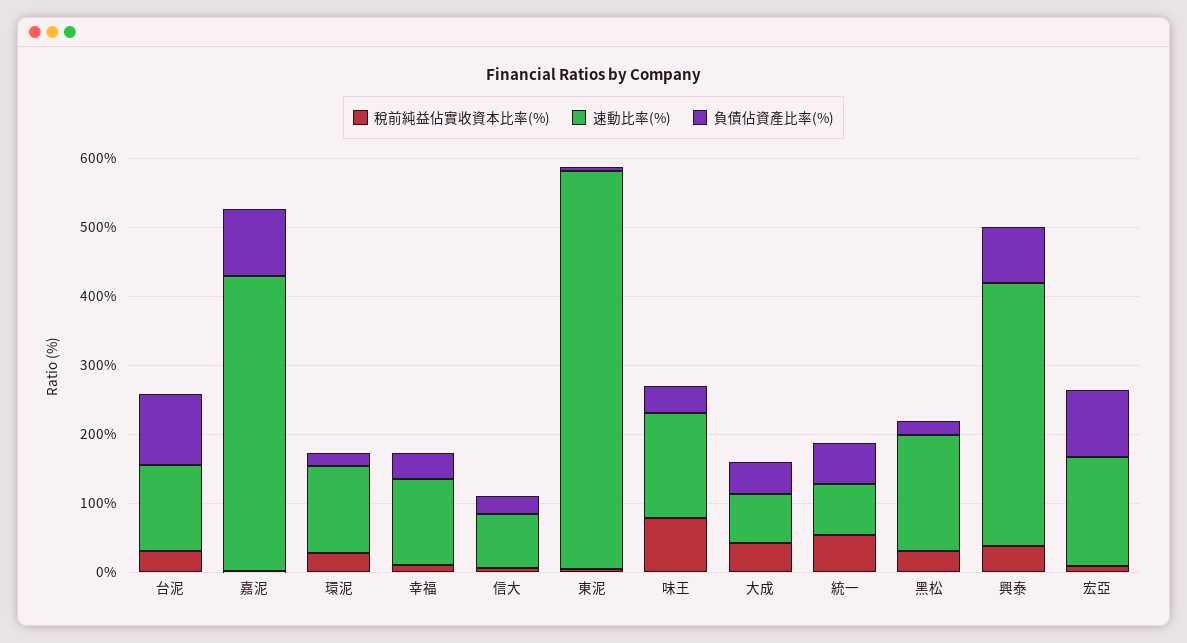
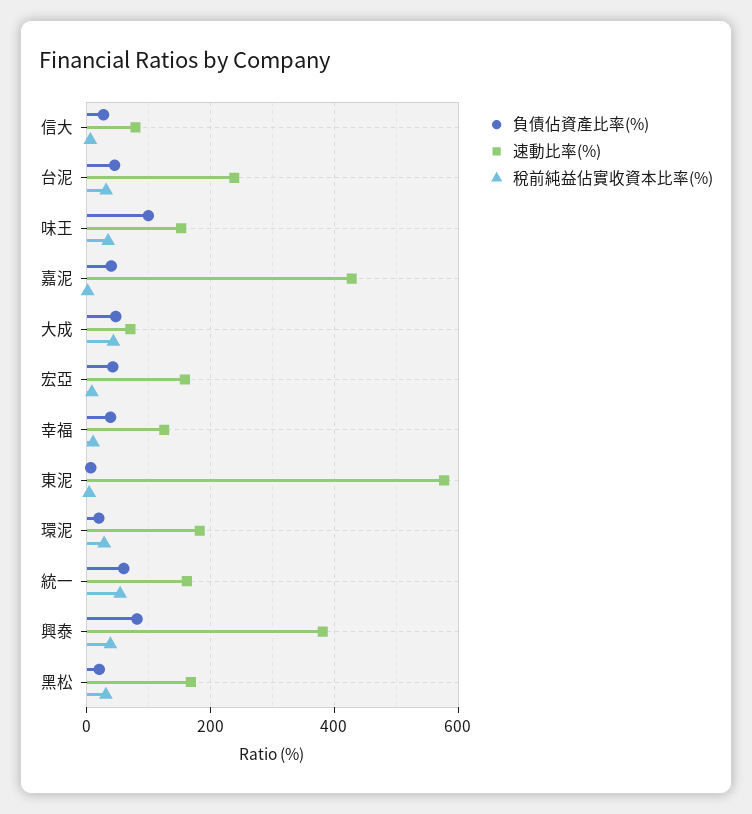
速動比率(%), 台泥: 120 -> 240
負債佔資產比率(%), 台泥: 100 -> 40
負債佔資產比率(%), 嘉泥: 100 -> 40
速動比率(%), 環泥: 120 -> 180
稅前純益佔實收資本比率(%), 味王: 80 -> 40
負債佔資產比率(%), 味王: 40 -> 100
速動比率(%), 統一: 80 -> 160
負債佔資產比率(%), 宏亞: 100 -> 40

